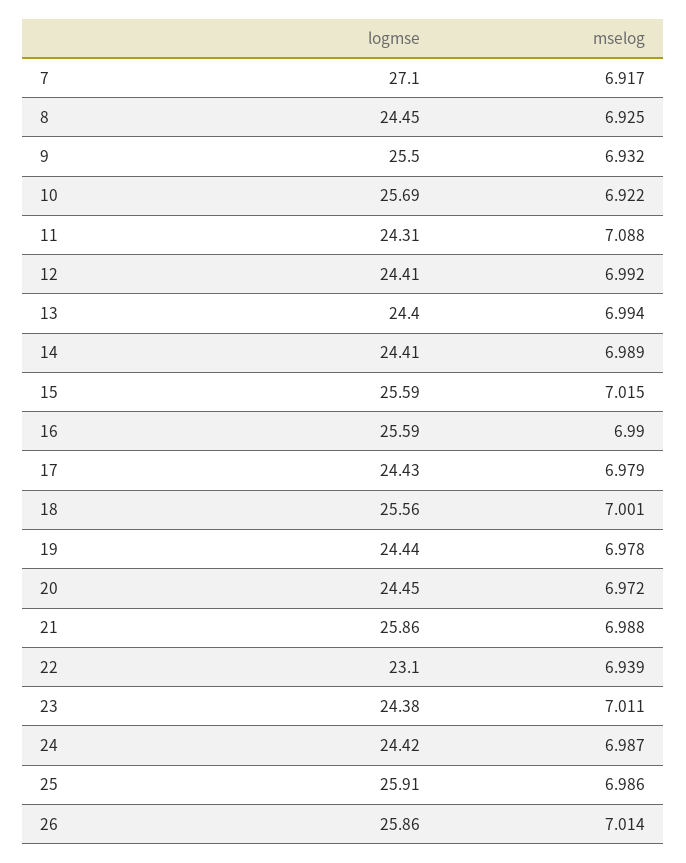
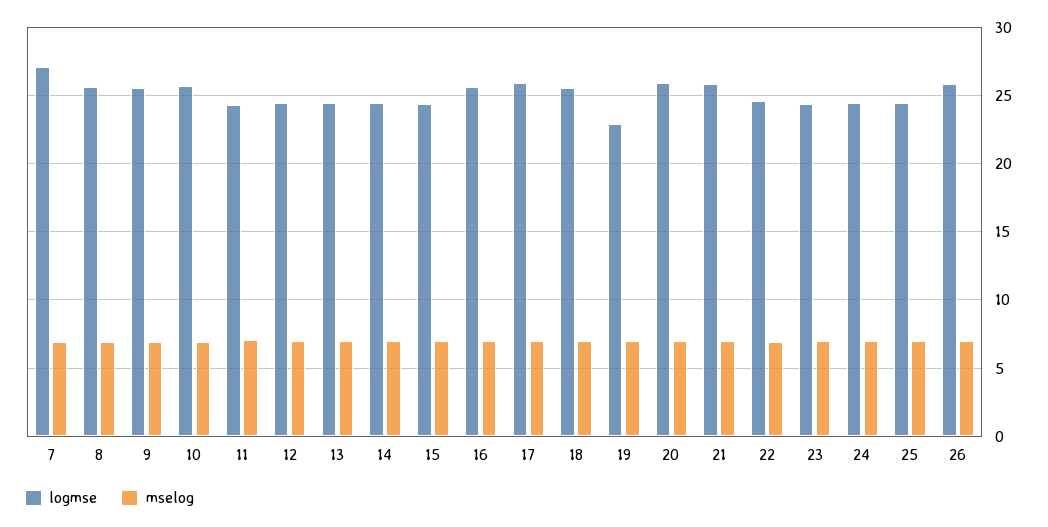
logmse, 8: 24.45 -> 25.5
logmse, 15: 25.59 -> 24.5
logmse, 17: 24.43 -> 26
logmse, 19: 24.44 -> 23
logmse, 20: 24.45 -> 26
logmse, 22: 23.1 -> 24.5
logmse, 25: 25.91 -> 24.5

